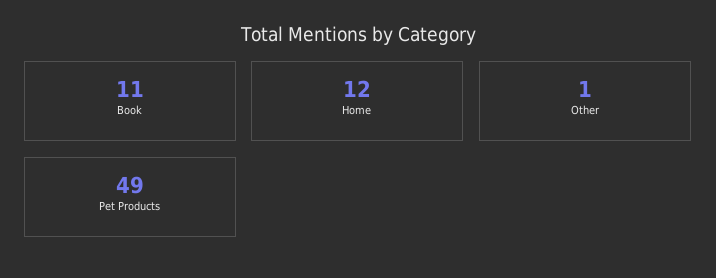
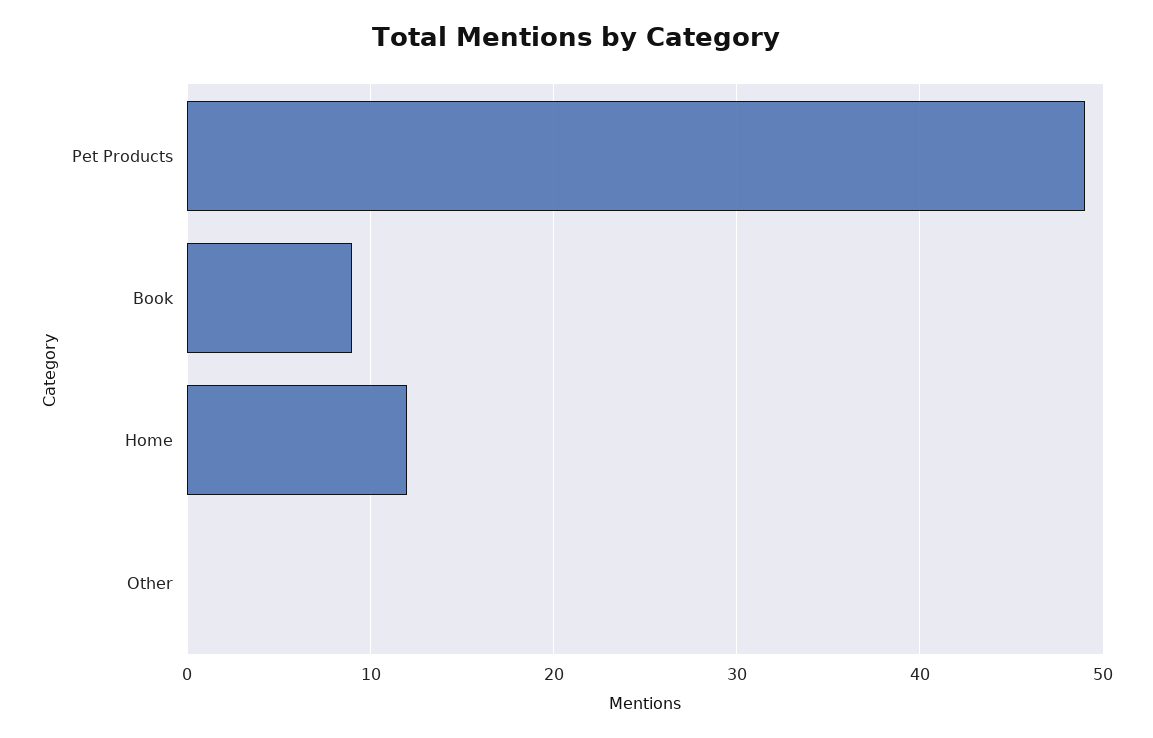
Book: 11 -> 9
Other: 1 -> 0

